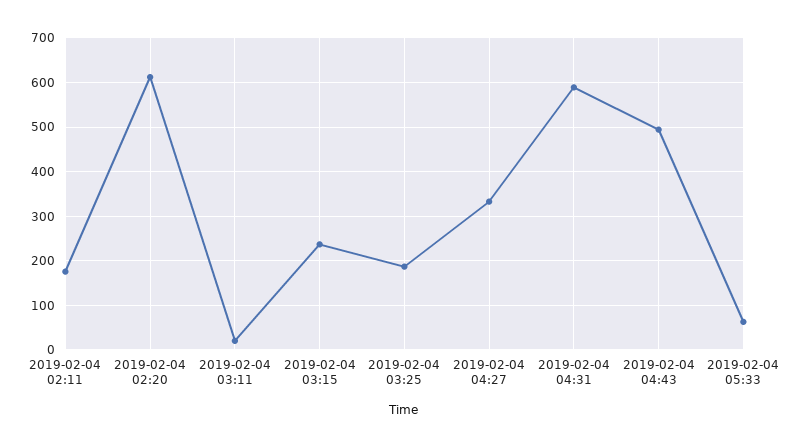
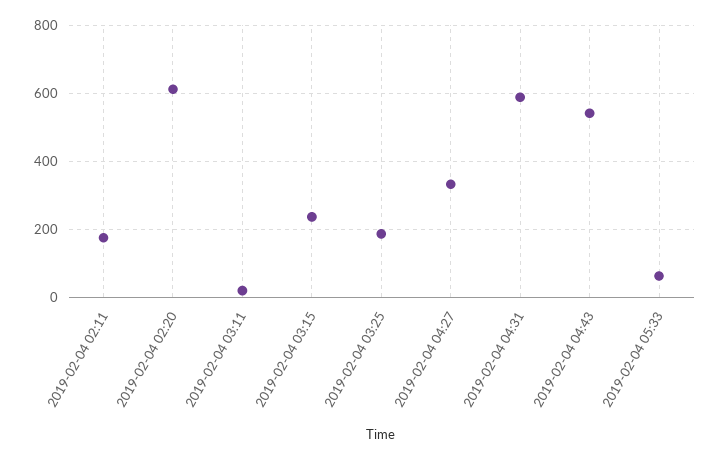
2019-02-04 04:43: 500 -> 540

